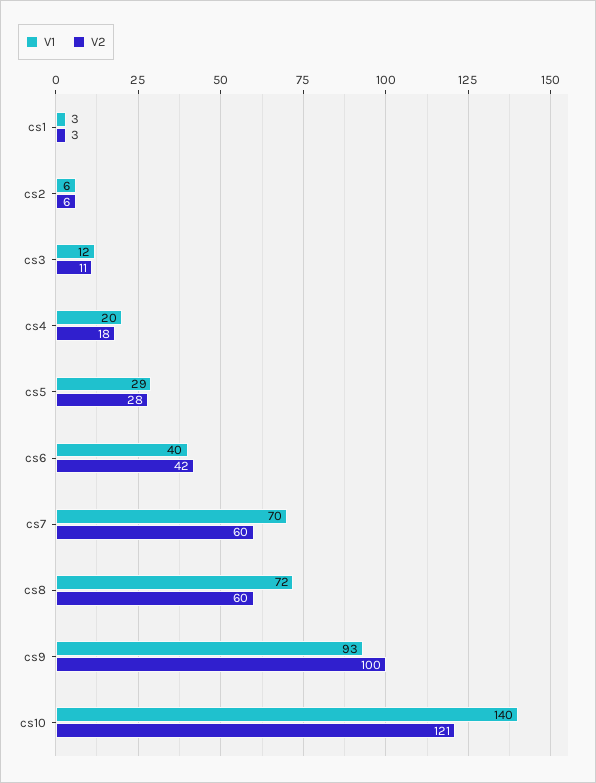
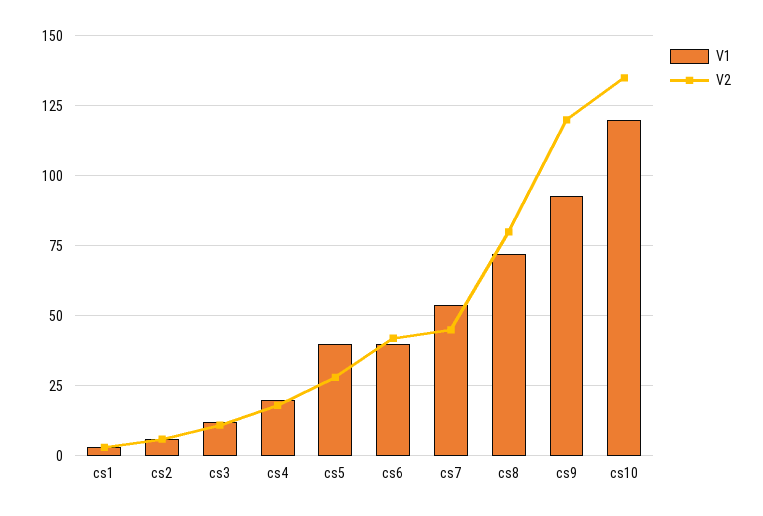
V1, cs5: 29 -> 40
V1, cs7: 70 -> 55
V2, cs7: 60 -> 45
V2, cs8: 60 -> 80
V2, cs9: 100 -> 120
V1, cs10: 140 -> 120
V2, cs10: 121 -> 135

